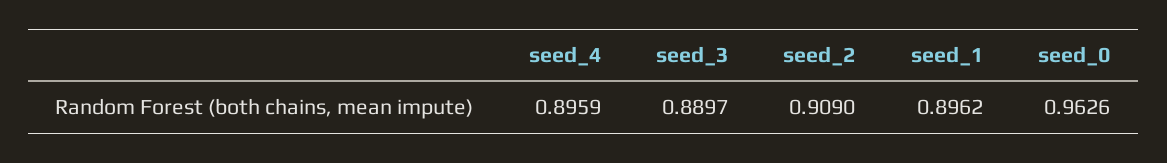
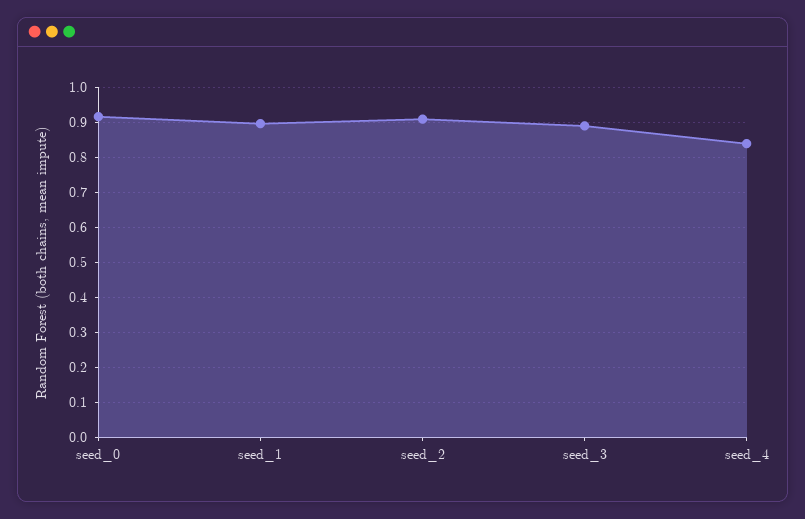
seed_4: 0.8959 -> 0.84
seed_0: 0.9626 -> 0.92

